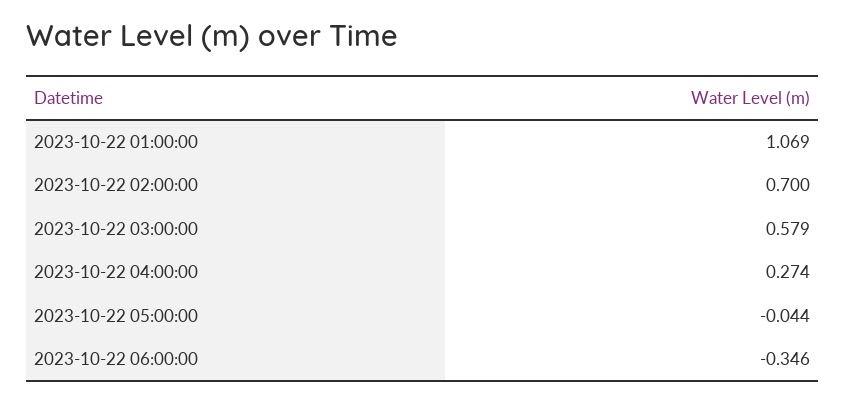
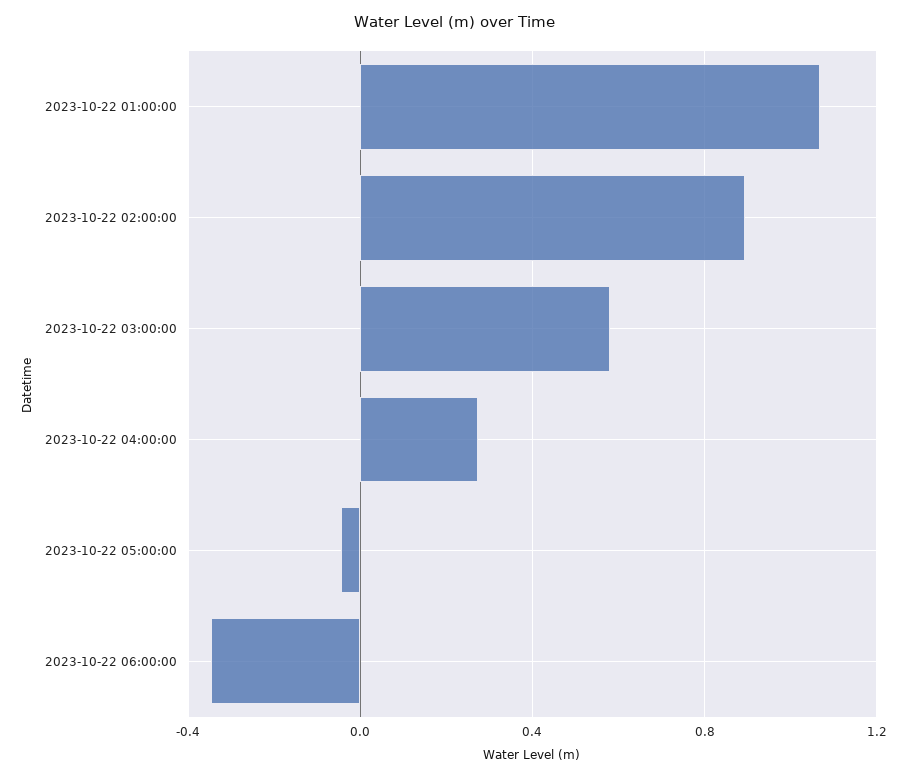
2023-10-22 02:00:00: 0.7 -> 0.9

